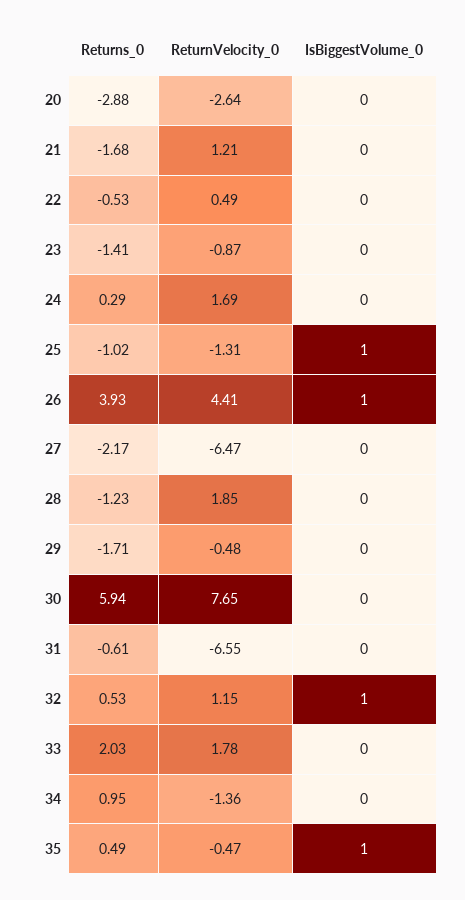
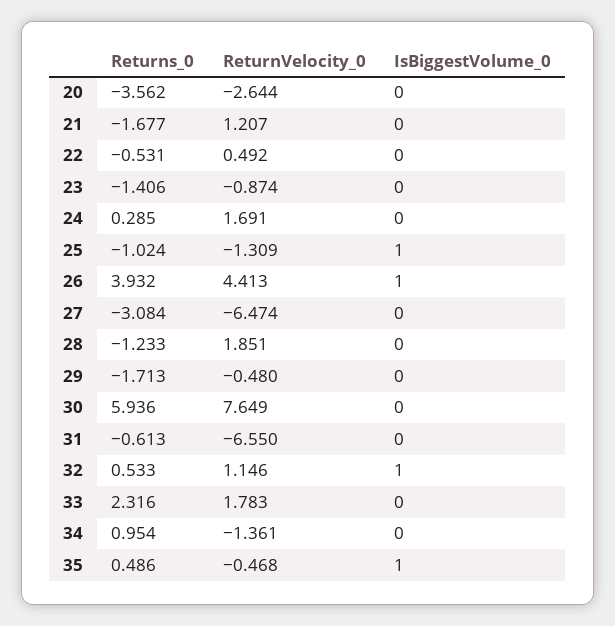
Returns_0, 20: -2.88 -> -3.562
Returns_0, 27: -2.17 -> -3.084
Returns_0, 33: 2.03 -> 2.316

